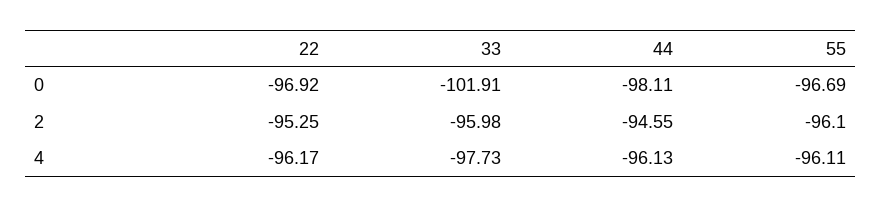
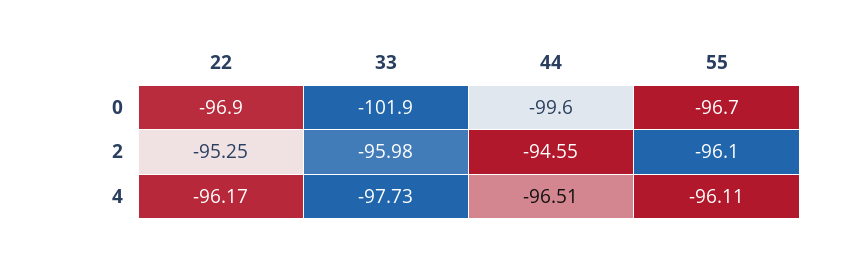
44, 0: -98.11 -> -99.6
44, 4: -96.13 -> -96.51

